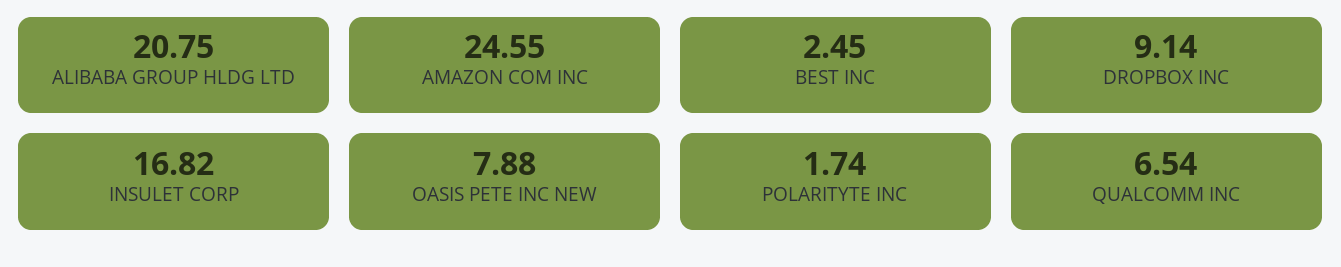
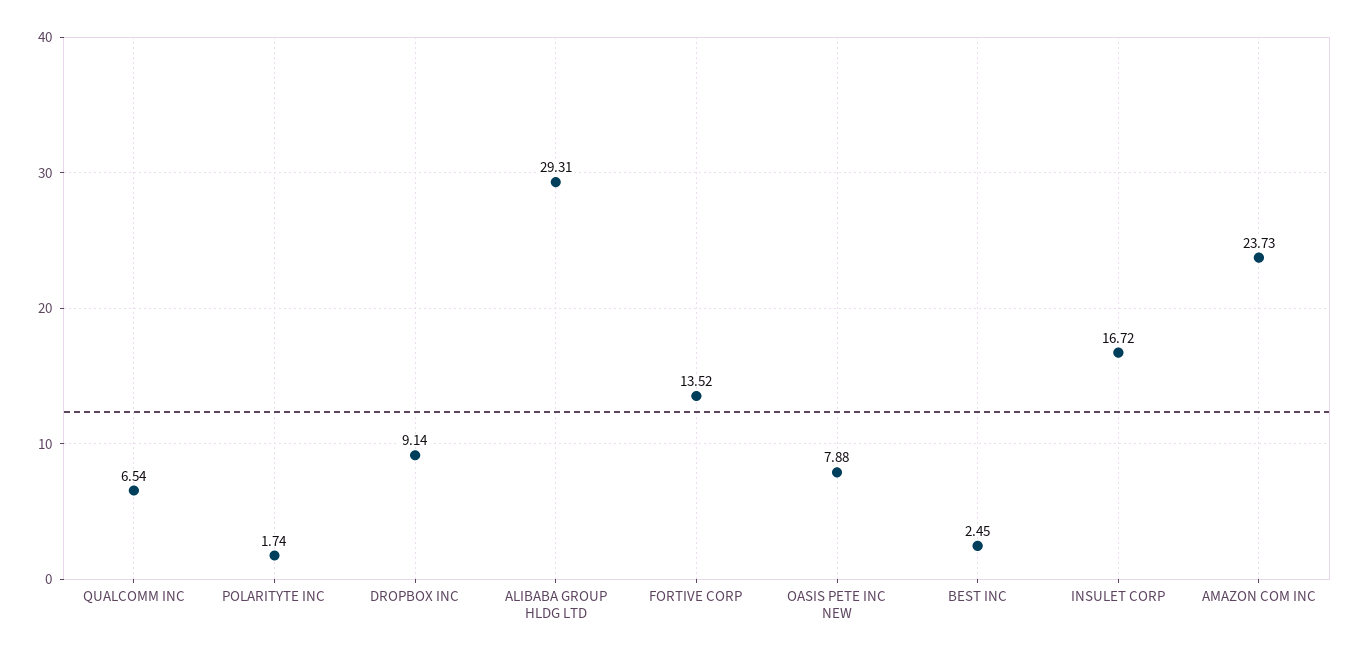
ALIBABA GROUP HLDG LTD: 20.75 -> 29.31
AMAZON COM INC: 24.55 -> 23.73
INSULET CORP: 16.82 -> 16.72
FORTIVE CORP: none -> 13.52

